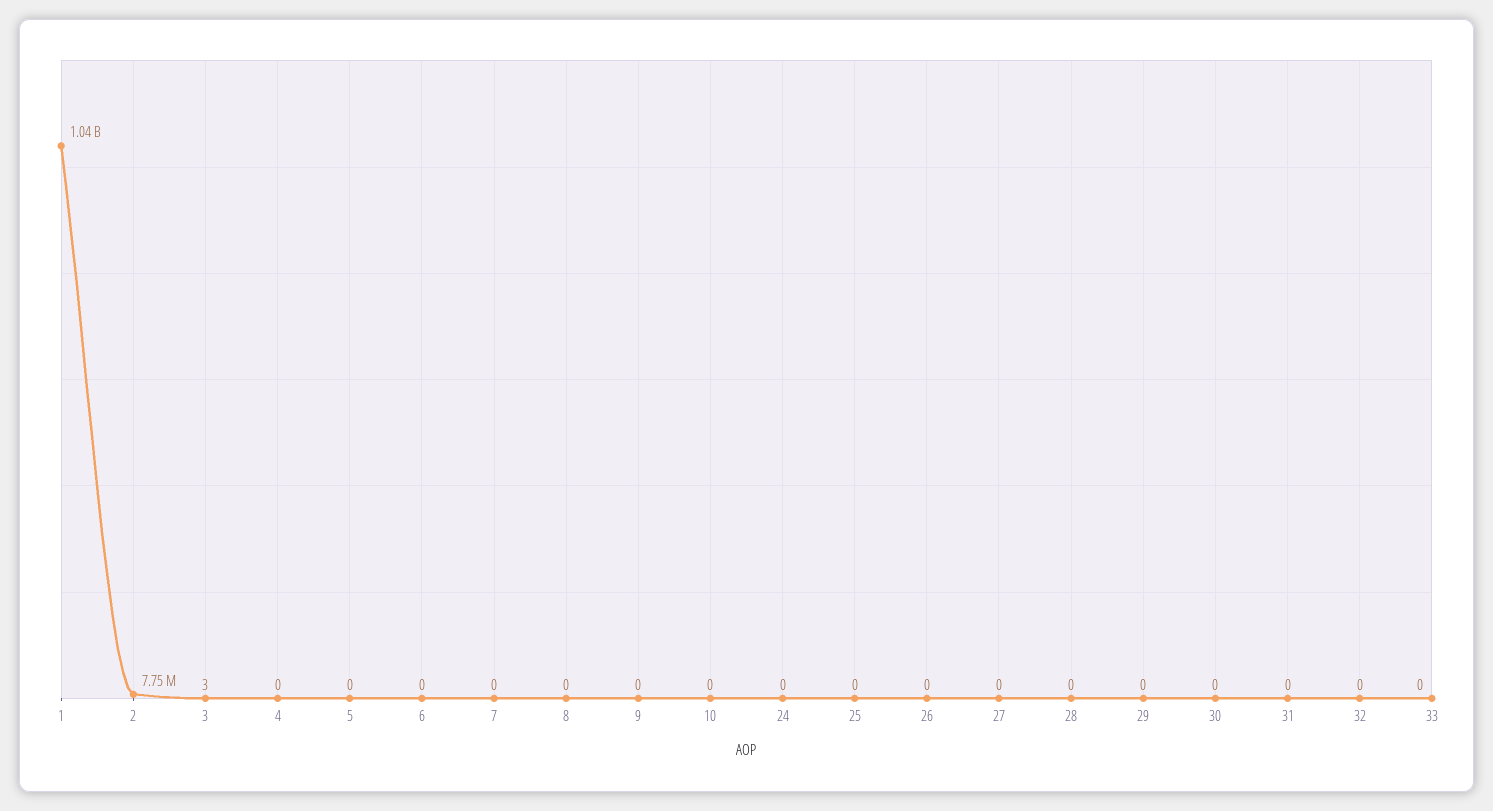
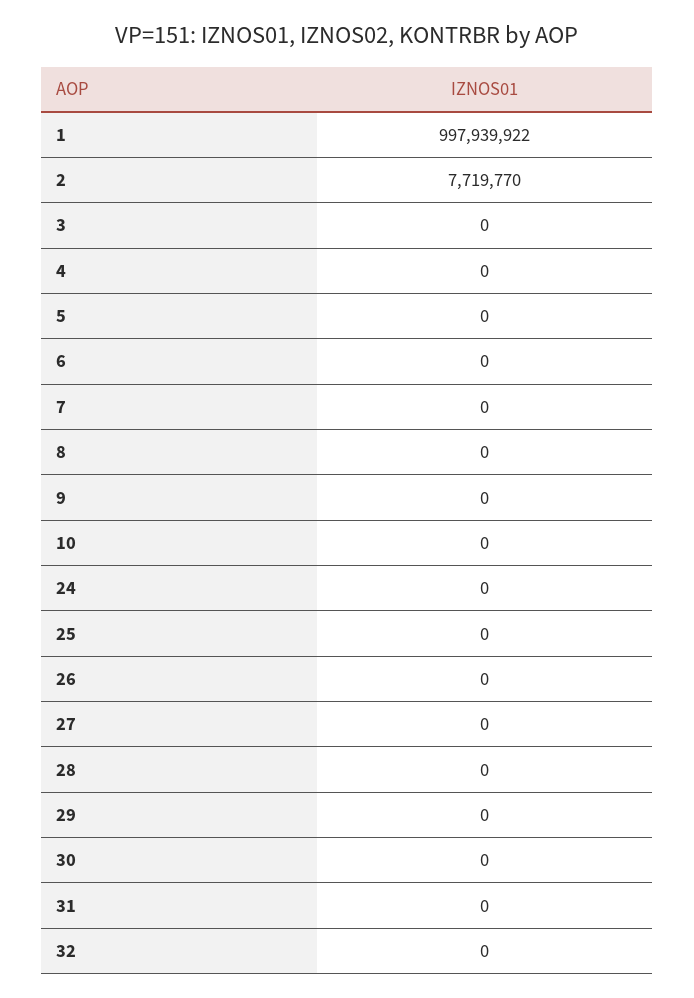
1: 1040000000 -> 997939922
2: 7750000 -> 7719770
3: 3 -> 0
33: 0 -> none

